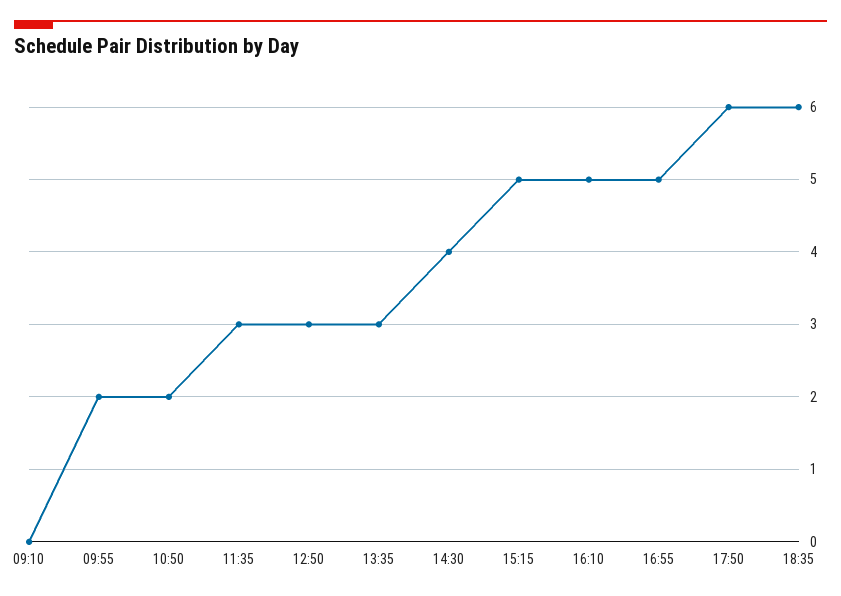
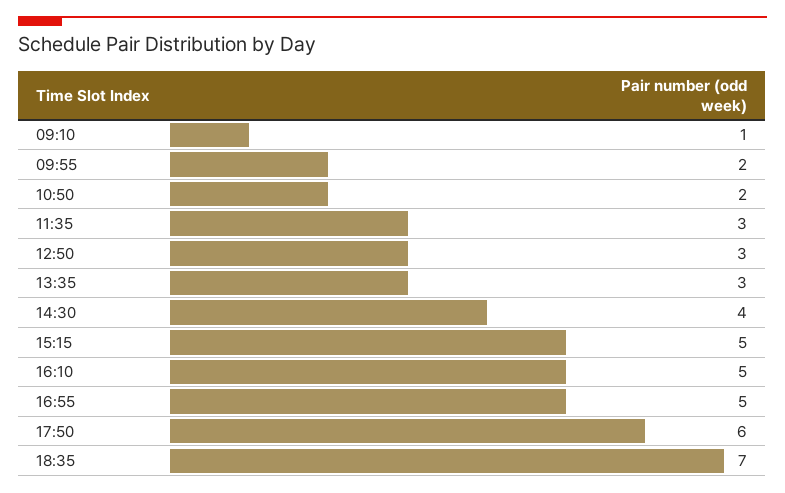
09:10: 0 -> 1
18:35: 6 -> 7

